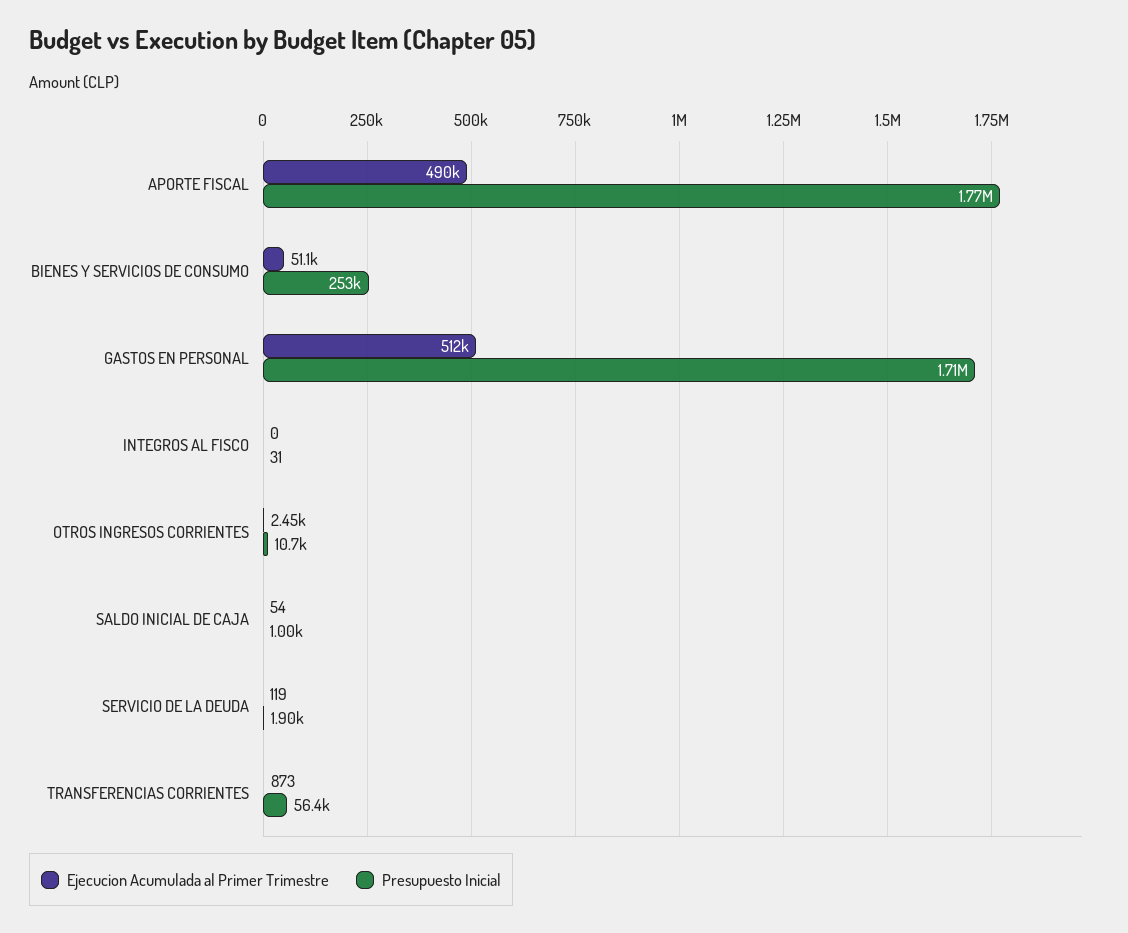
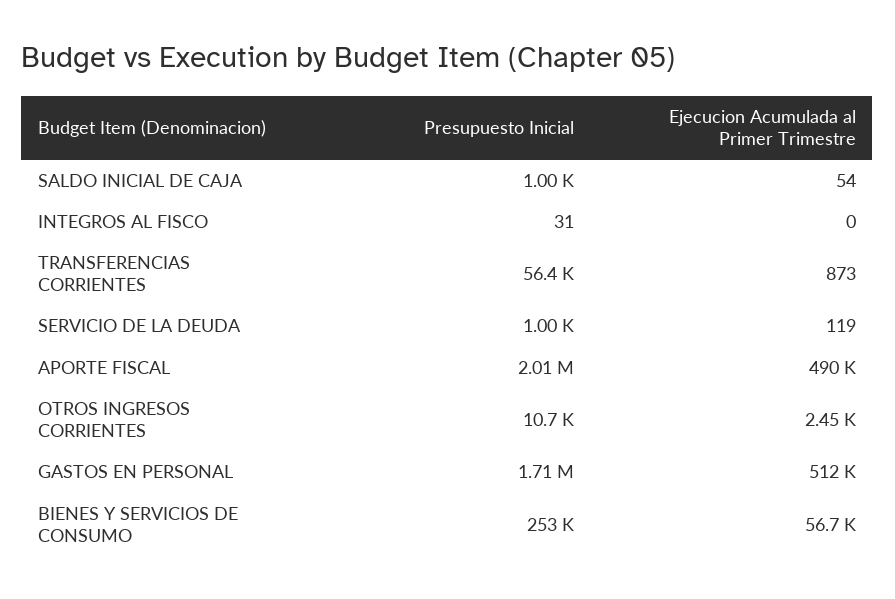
Presupuesto Inicial, APORTE FISCAL: 1770000 -> 2010000
Ejecucion Acumulada al Primer Trimestre, BIENES Y SERVICIOS DE CONSUMO: 51100 -> 56700
Presupuesto Inicial, SERVICIO DE LA DEUDA: 1900 -> 1000

